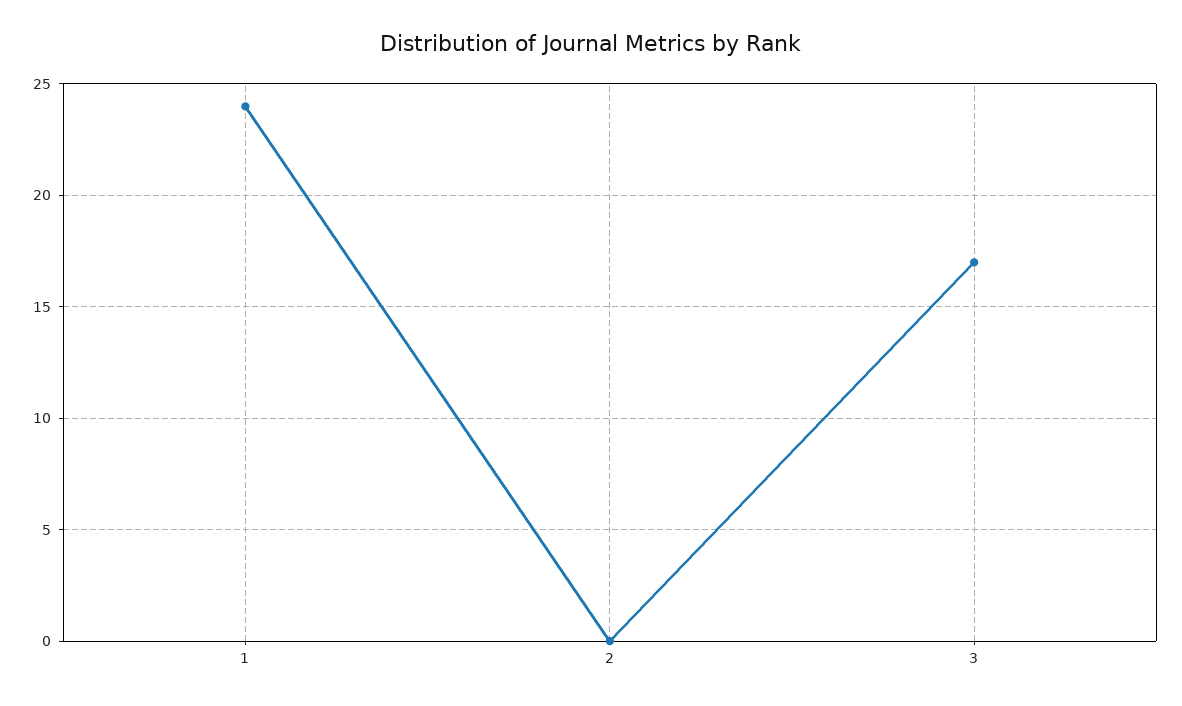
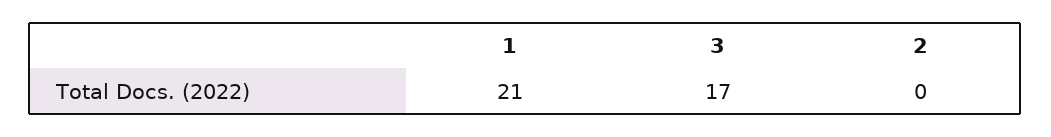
1: 24 -> 21

